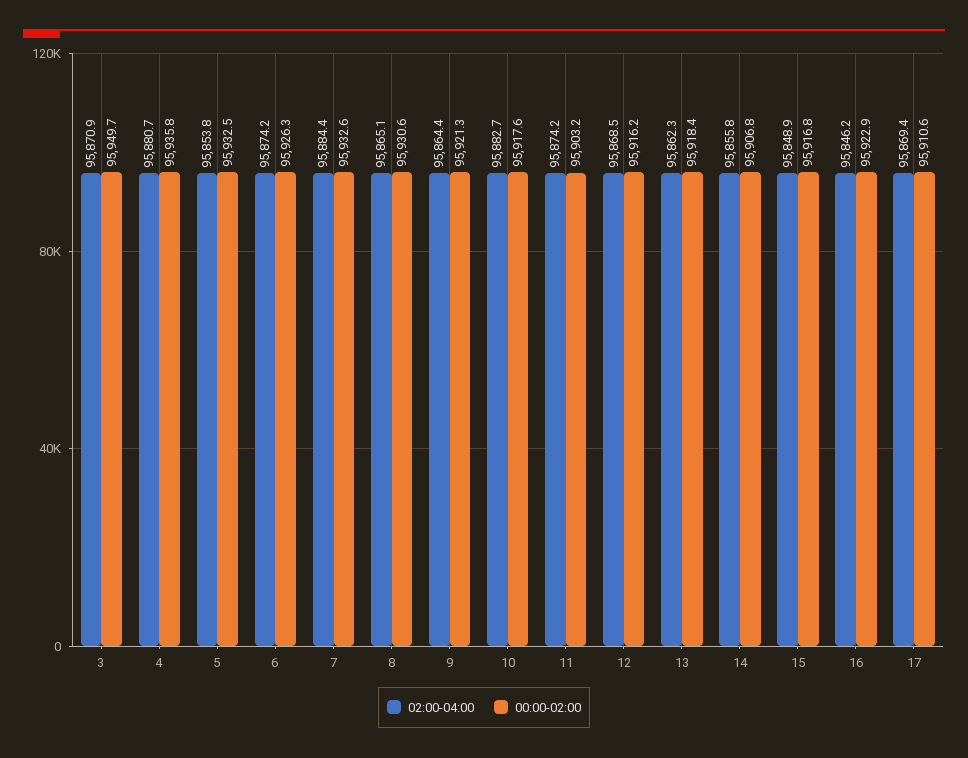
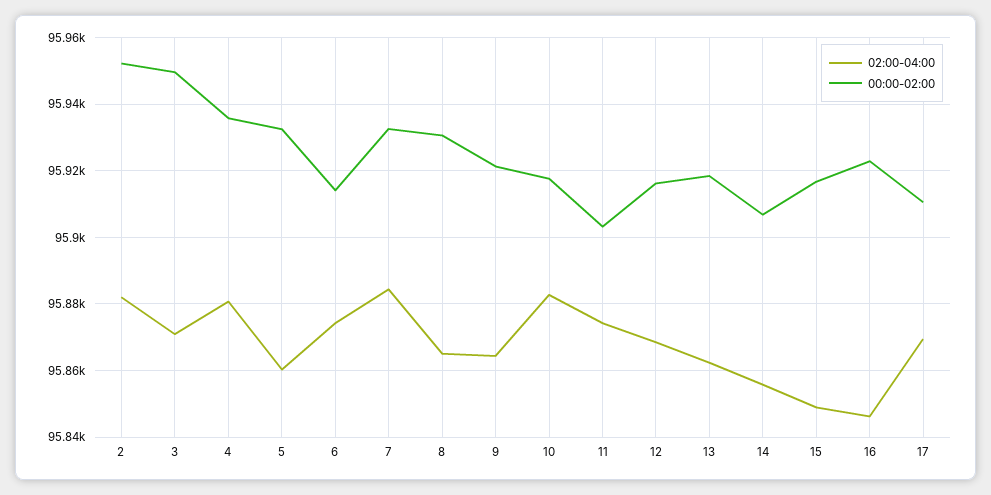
02:00-04:00, 5: 95853.8 -> 95860
00:00-02:00, 6: 95926.3 -> 95914
02:00-04:00, 2: none -> 95882
00:00-02:00, 2: none -> 95952

